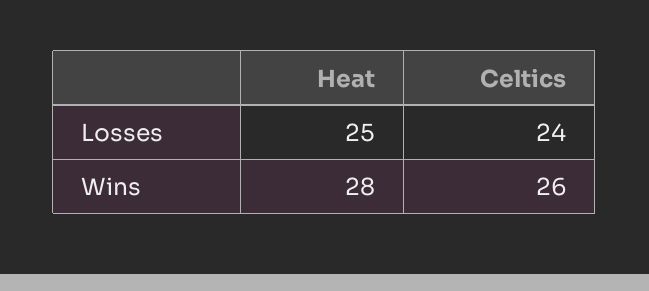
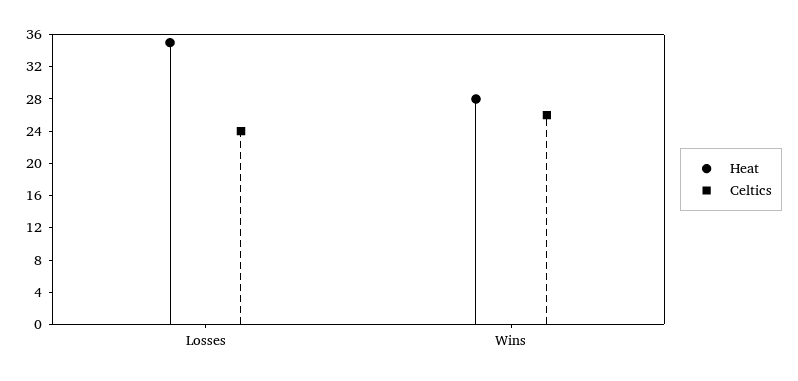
Heat, Losses: 25 -> 35

